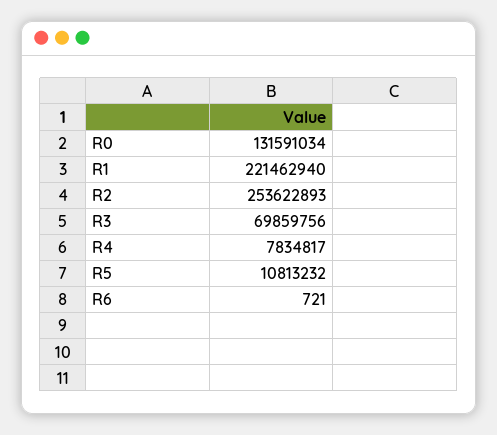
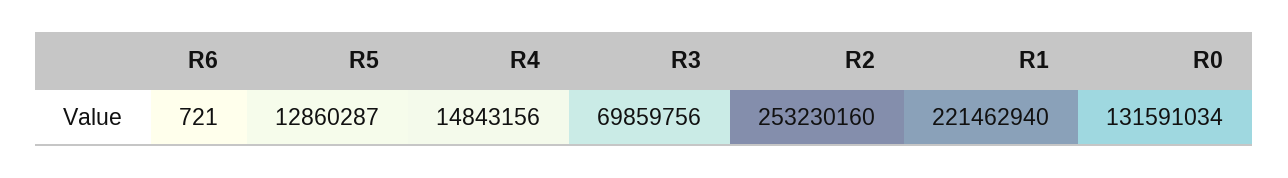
R2: 253622893 -> 253230160
R4: 7834817 -> 14843156
R5: 10813232 -> 12860287

